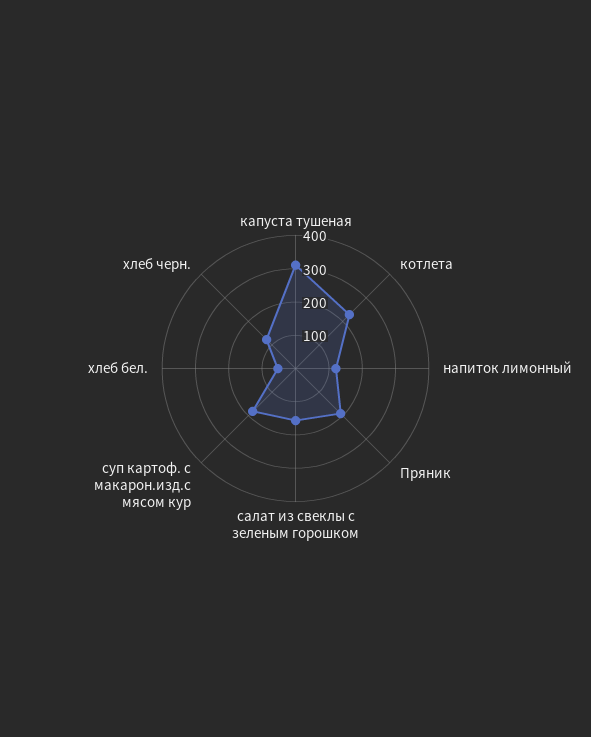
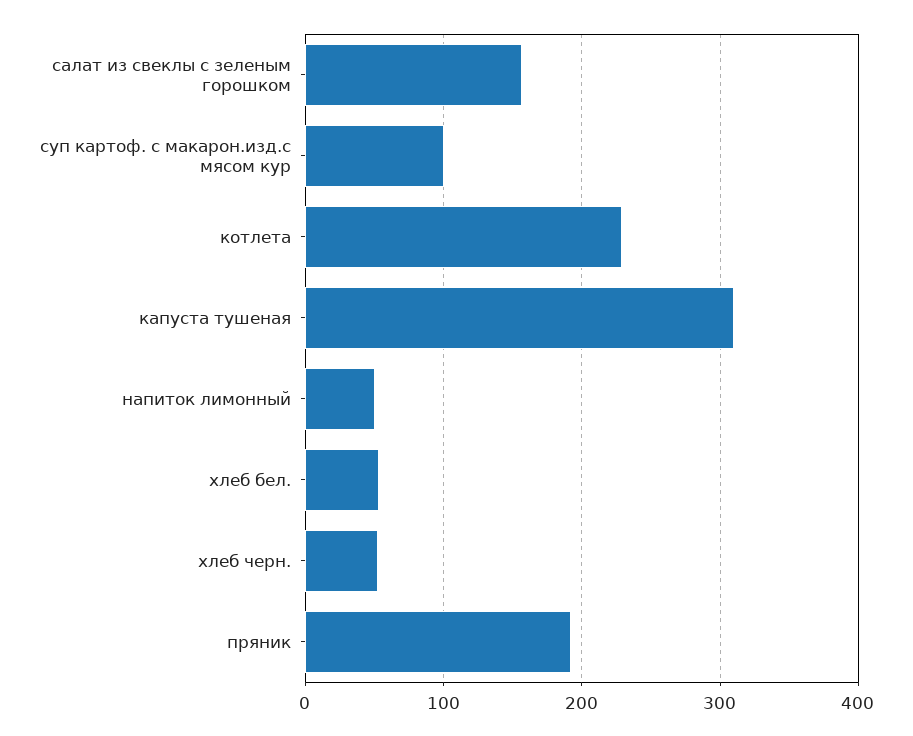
напиток лимонный: 125 -> 50
суп картоф. с макарон.изд.с мясом кур: 175 -> 100
хлеб черн.: 125 -> 50

